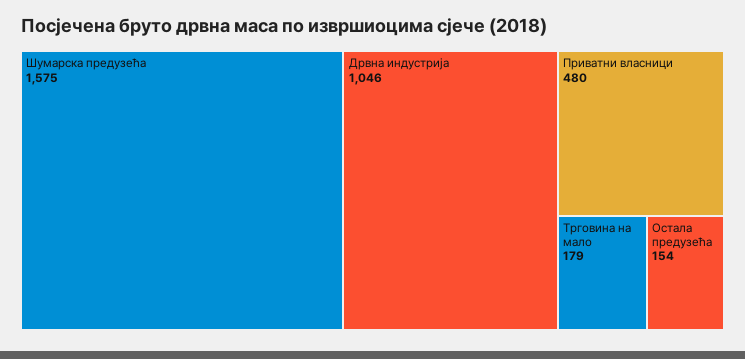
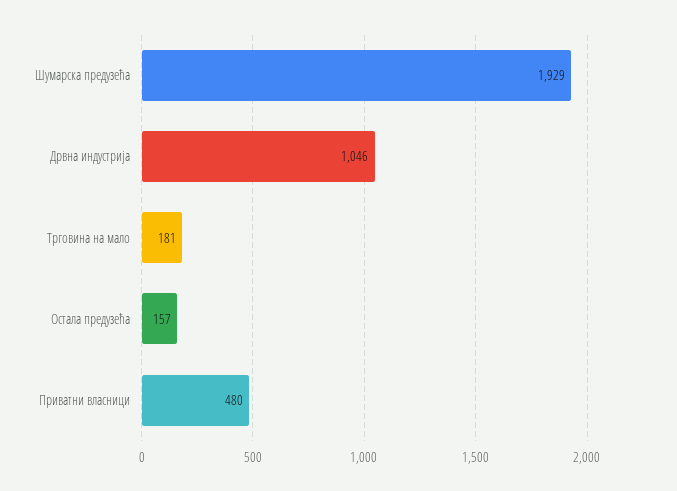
Шумарска предузећа: 1575 -> 1929
Трговина на мало: 179 -> 181
Остала предузећа: 154 -> 157

